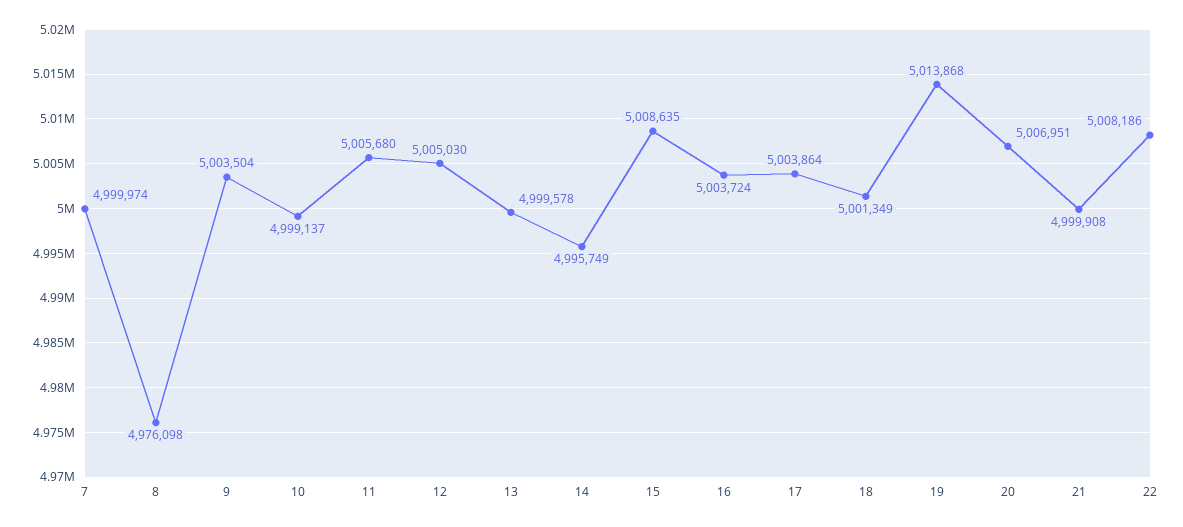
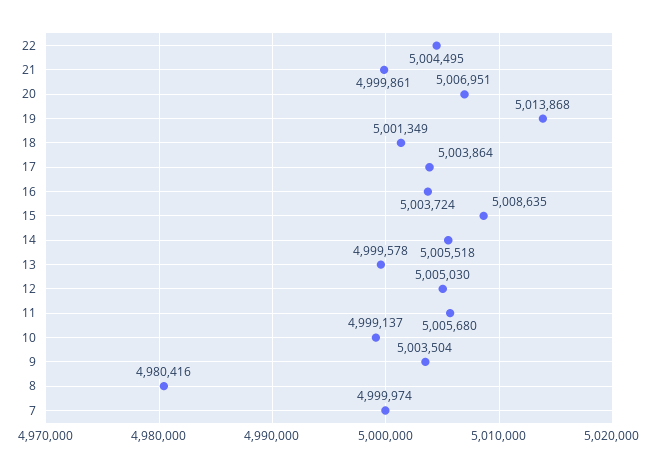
8: 4976098 -> 4980416
14: 4995749 -> 5005518
21: 4999908 -> 4999861
22: 5008186 -> 5004495

